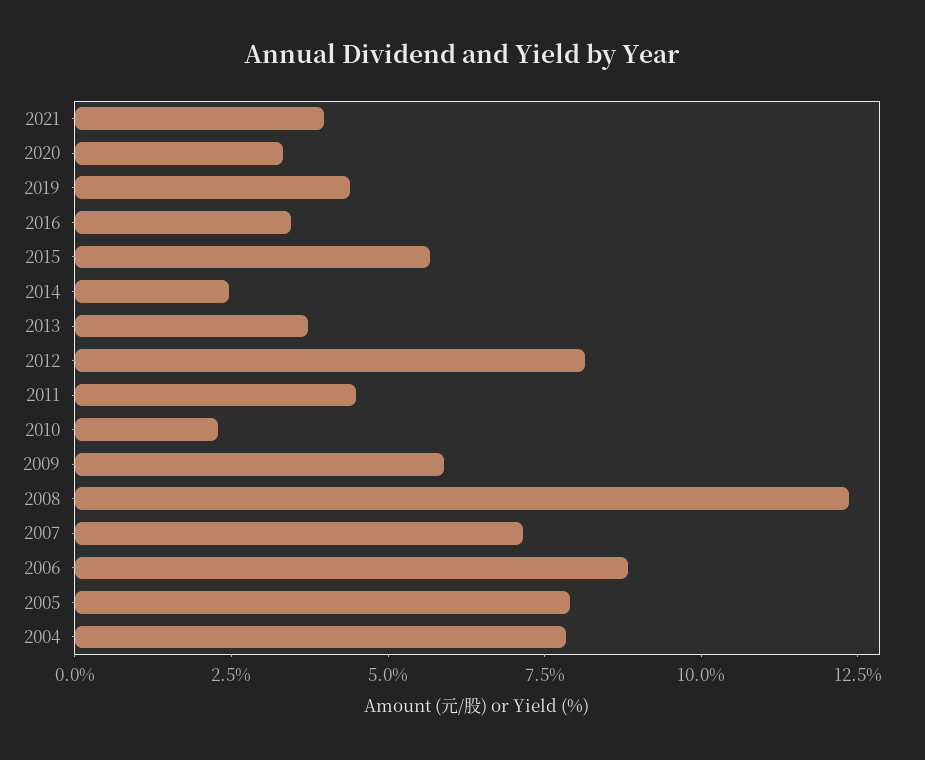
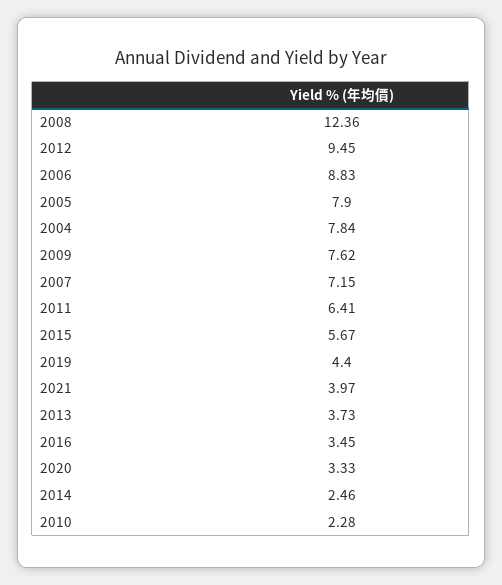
2012: 8 -> 9.45
2011: 4.5 -> 6.41
2009: 6 -> 7.62

